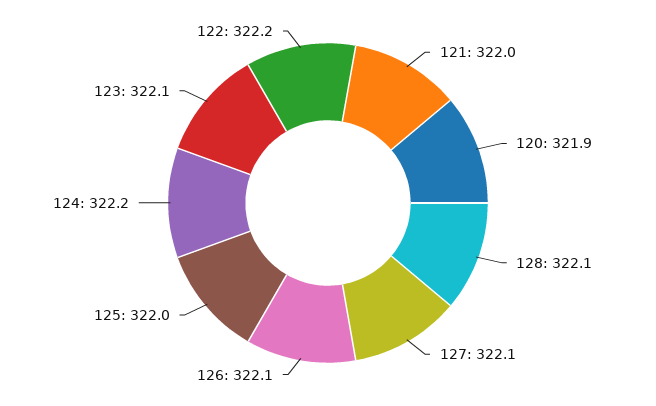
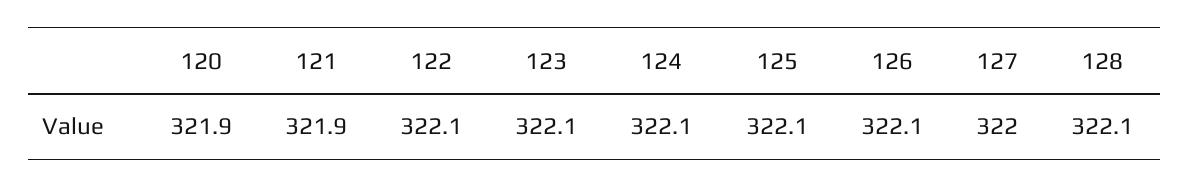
121: 322 -> 321.9
127: 322.1 -> 322
125: 322 -> 322.1
124: 322.2 -> 322.1
122: 322.2 -> 322.1

